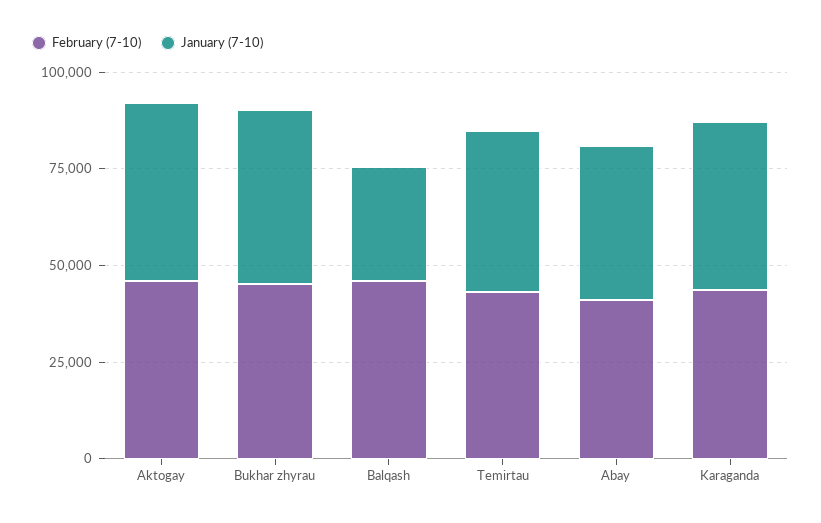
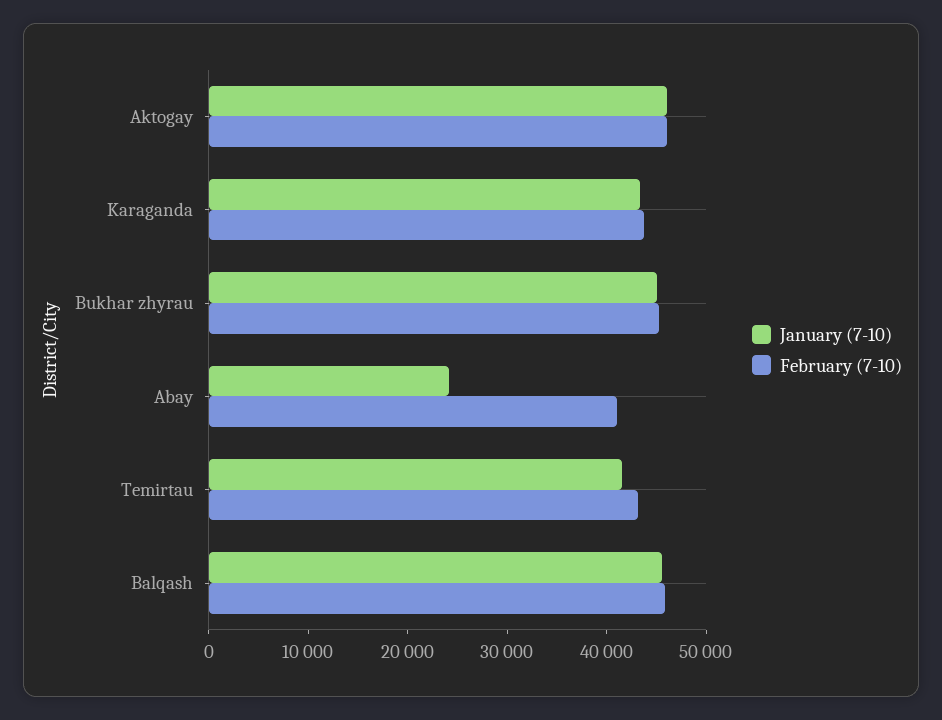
January (7-10), Balqash: 30000 -> 46000
January (7-10), Abay: 40000 -> 24000

